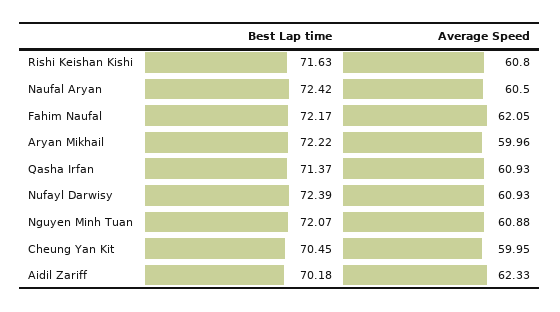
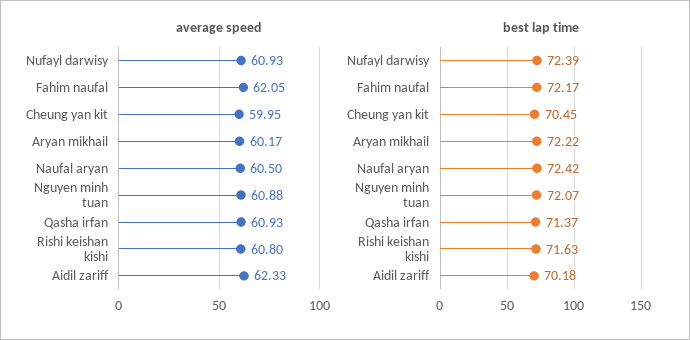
Average Speed, Aryan Mikhail: 59.96 -> 60.17

